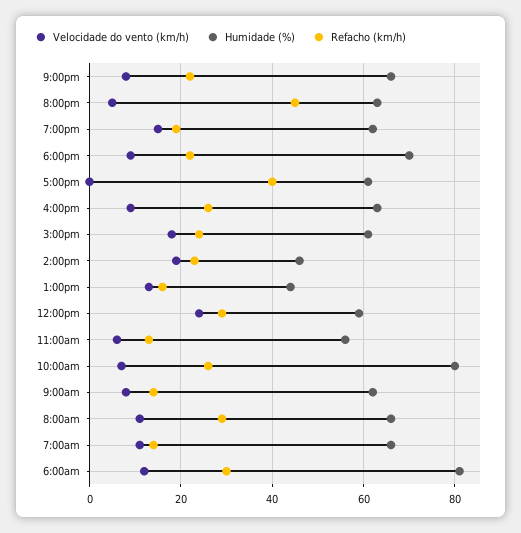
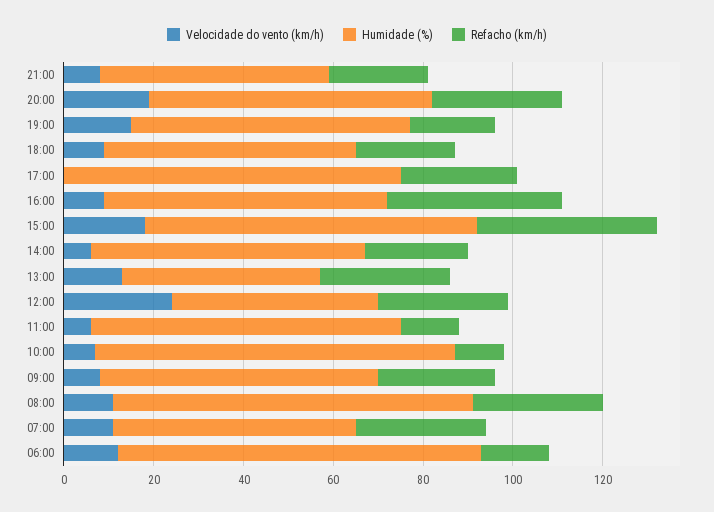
Humidade (%), 9:00pm: 65 -> 50
Velocidade do vento (km/h), 8:00pm: 5 -> 20
Refacho (km/h), 8:00pm: 45 -> 30
Humidade (%), 6:00pm: 70 -> 55
Humidade (%), 5:00pm: 60 -> 75
Refacho (km/h), 5:00pm: 40 -> 25
Refacho (km/h), 4:00pm: 25 -> 40
Humidade (%), 3:00pm: 60 -> 75
Refacho (km/h), 3:00pm: 25 -> 40
Velocidade do vento (km/h), 2:00pm: 20 -> 5
Humidade (%), 2:00pm: 45 -> 60
Refacho (km/h), 1:00pm: 15 -> 30
Humidade (%), 12:00pm: 60 -> 45
Humidade (%), 11:00am: 55 -> 70
Refacho (km/h), 10:00am: 25 -> 10
Refacho (km/h), 9:00am: 15 -> 25
Humidade (%), 8:00am: 65 -> 80
Humidade (%), 7:00am: 65 -> 55
Refacho (km/h), 7:00am: 15 -> 30
Refacho (km/h), 6:00am: 30 -> 15

